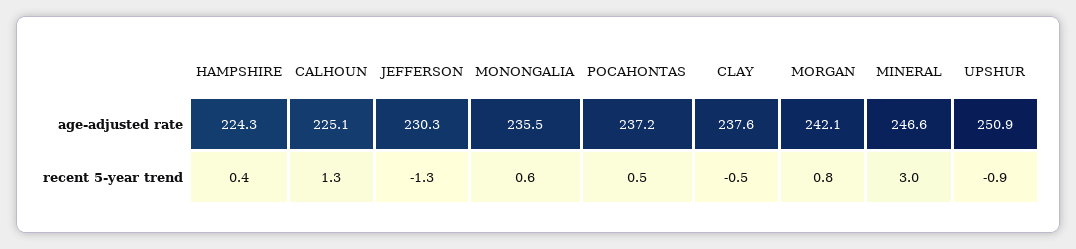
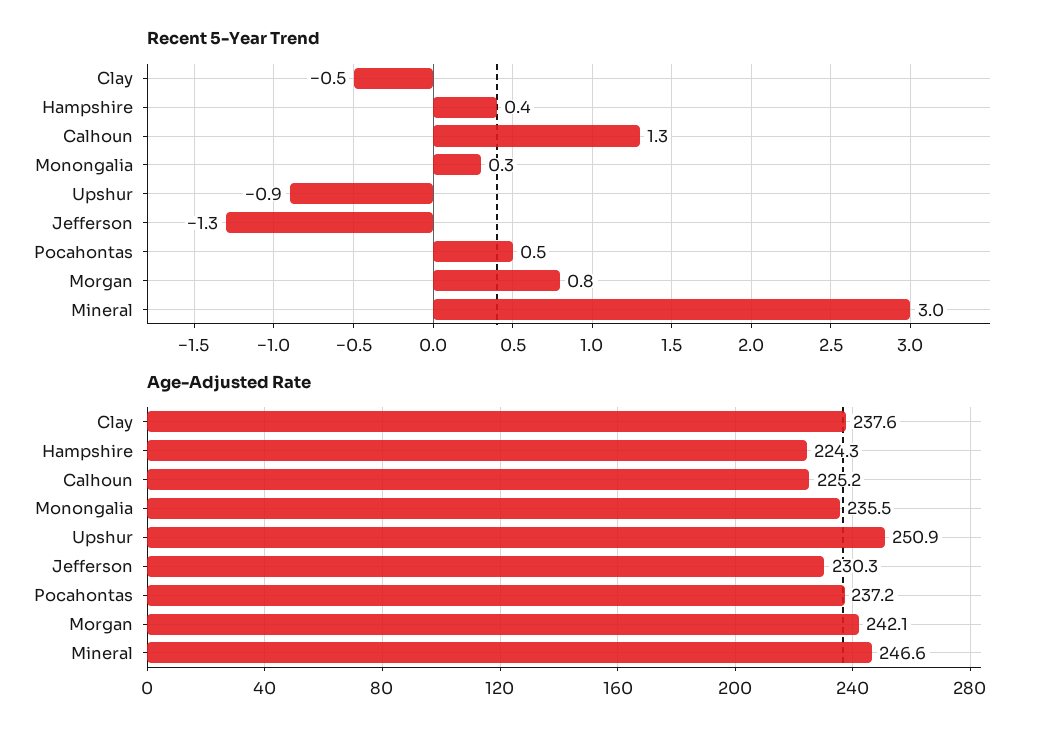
age-adjusted rate, CALHOUN: 225.1 -> 225.2
recent 5-year trend, MONONGALIA: 0.6 -> 0.3

